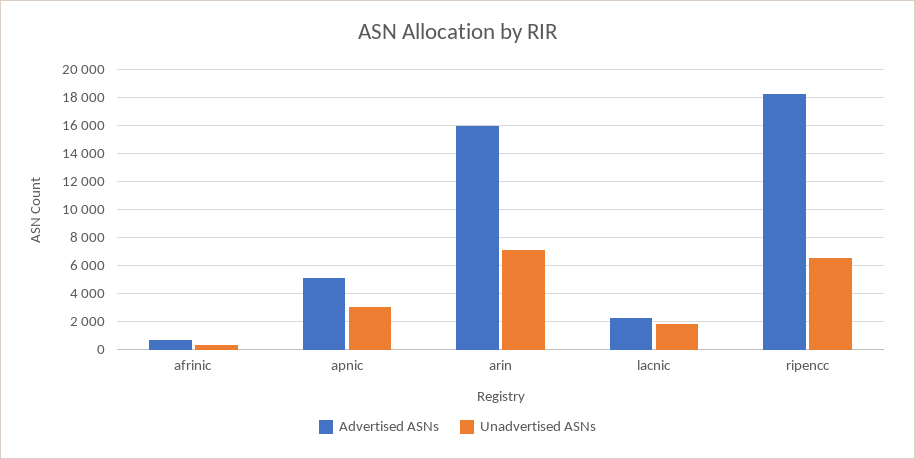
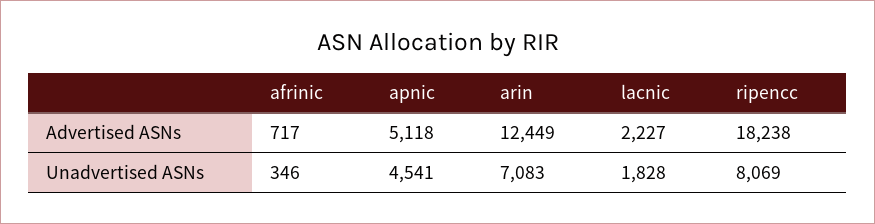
Unadvertised ASNs, apnic: 3000 -> 4541
Advertised ASNs, arin: 16000 -> 12449
Unadvertised ASNs, ripencc: 6500 -> 8069

